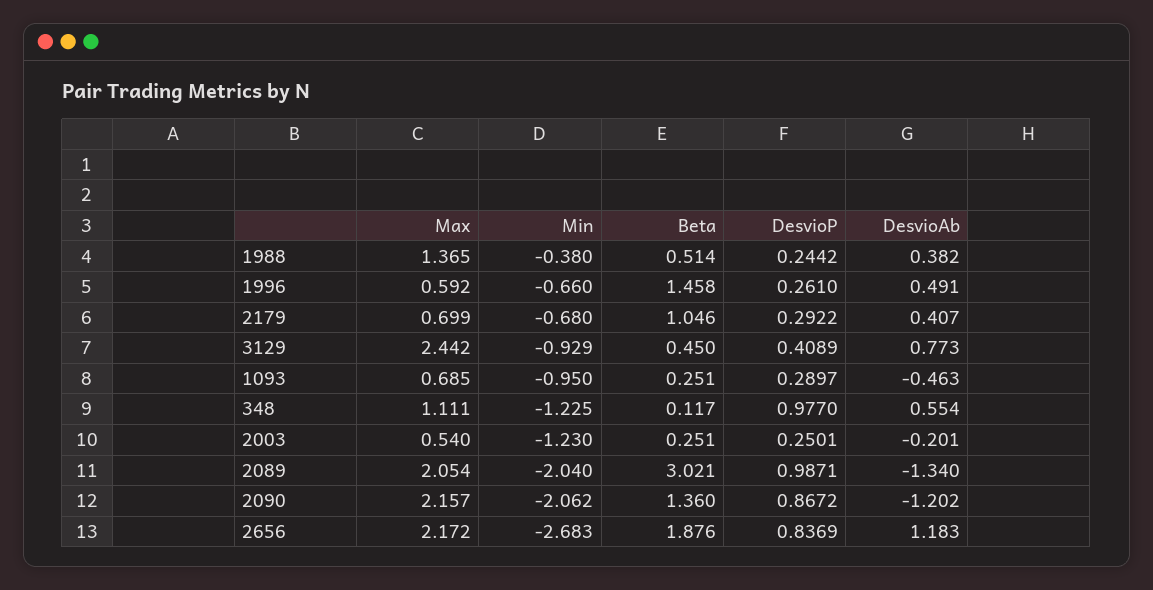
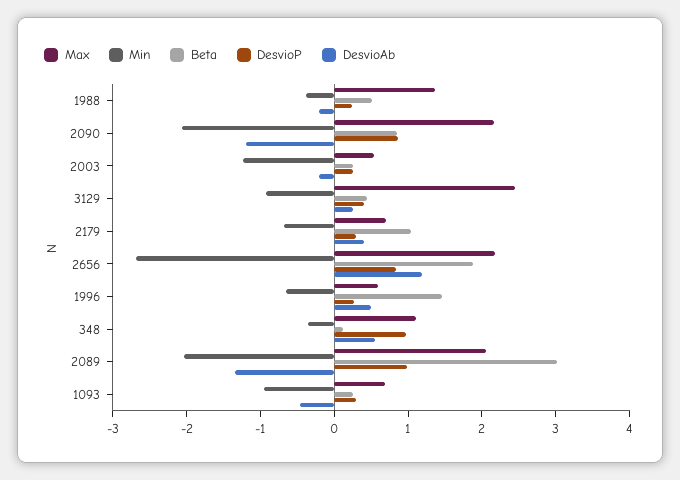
DesvioAb, 1988: 0.382 -> -0.2
DesvioAb, 3129: 0.773 -> 0.2
Min, 348: -1.225 -> -0.4
Beta, 2090: 1.36 -> 0.8

